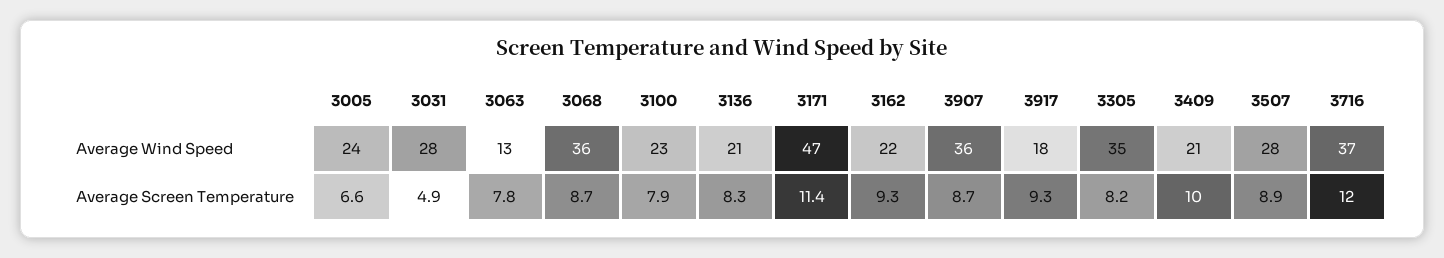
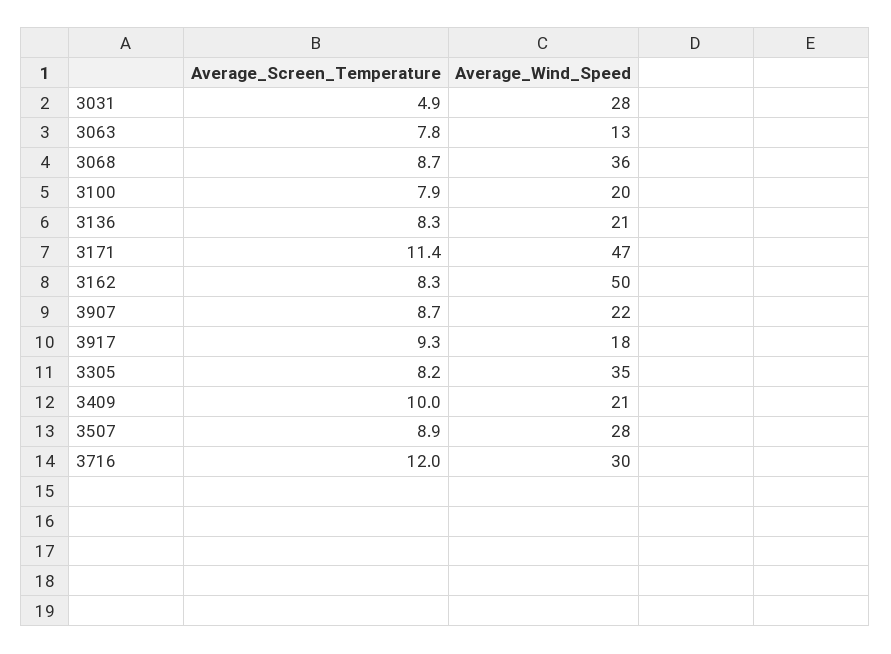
3005, Average Wind Speed: 24 -> none
3100, Average Wind Speed: 23 -> 20
3162, Average Wind Speed: 22 -> 50
3907, Average Wind Speed: 36 -> 22
3716, Average Wind Speed: 37 -> 30
3005, Average Screen Temperature: 6.6 -> none
3162, Average Screen Temperature: 9.3 -> 8.3

